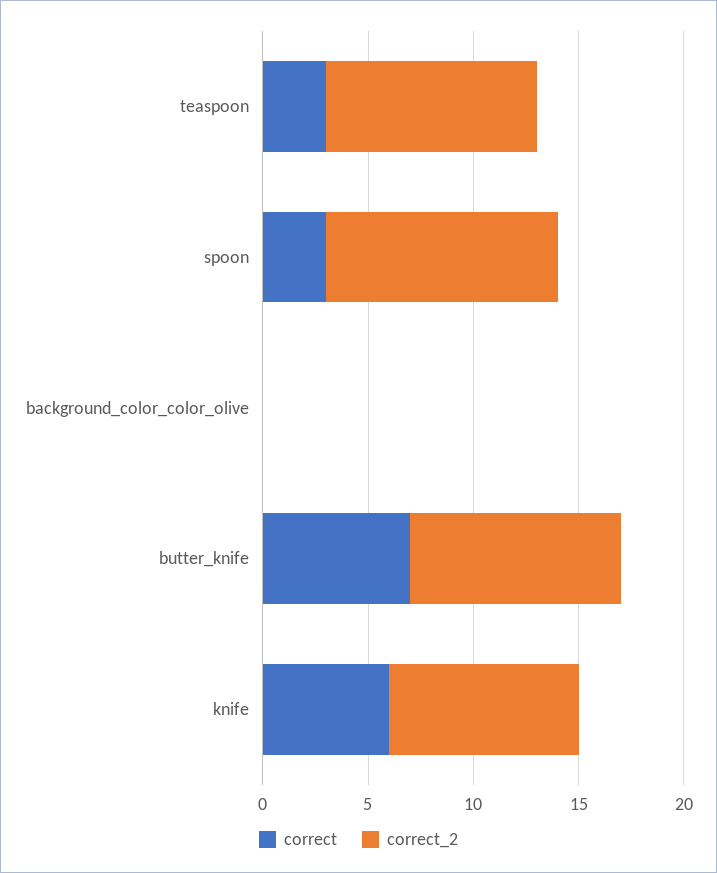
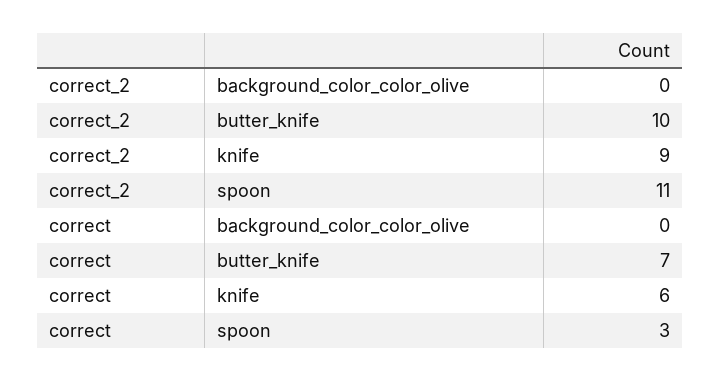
correct, teaspoon: 3 -> none
correct_2, teaspoon: 10 -> none

